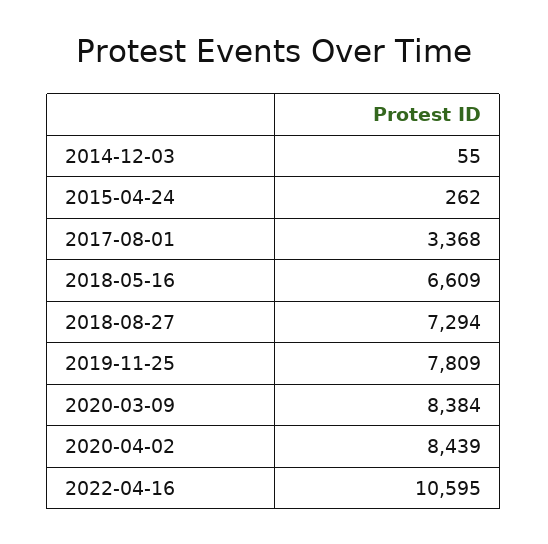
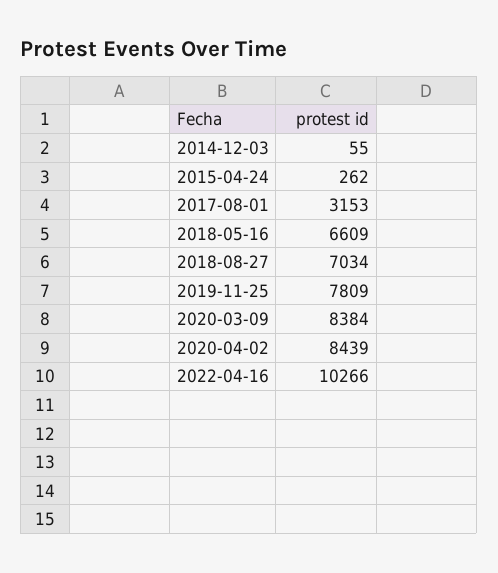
2017-08-01: 3368 -> 3153
2018-08-27: 7294 -> 7034
2022-04-16: 10595 -> 10266

